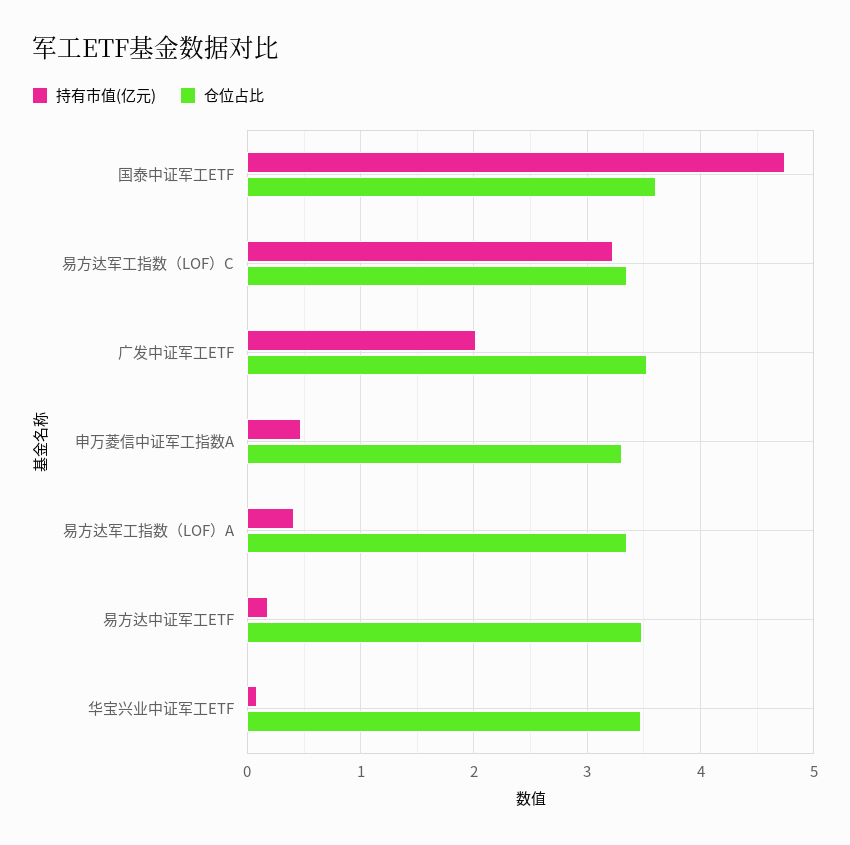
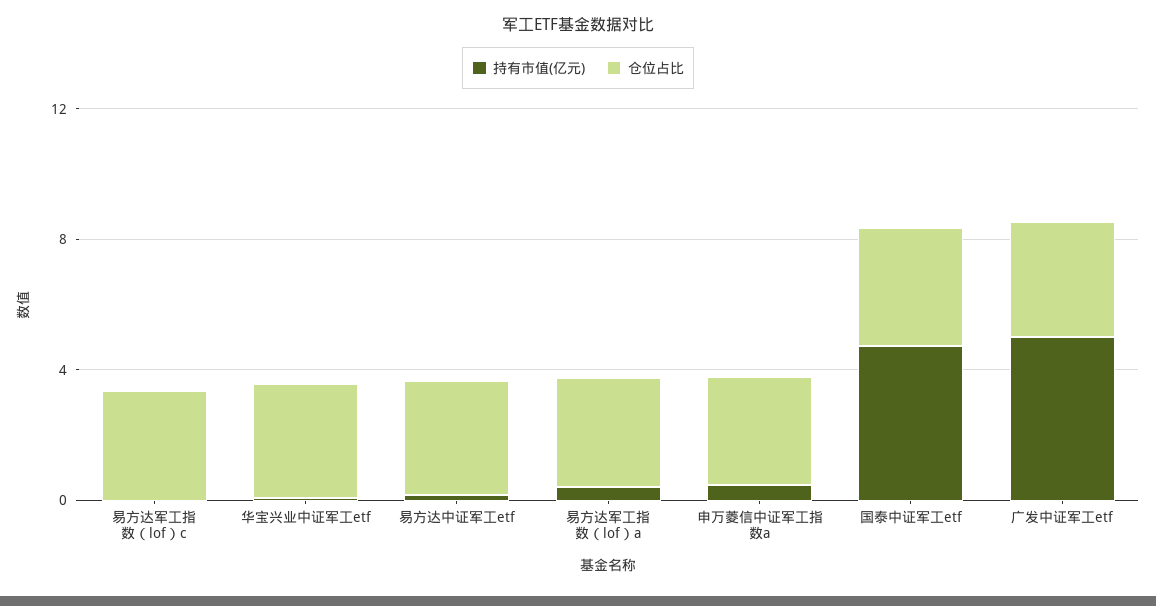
持有市值(亿元), 易方达军工指数（LOF）C: 3.2 -> 0
持有市值(亿元), 广发中证军工ETF: 2 -> 5

